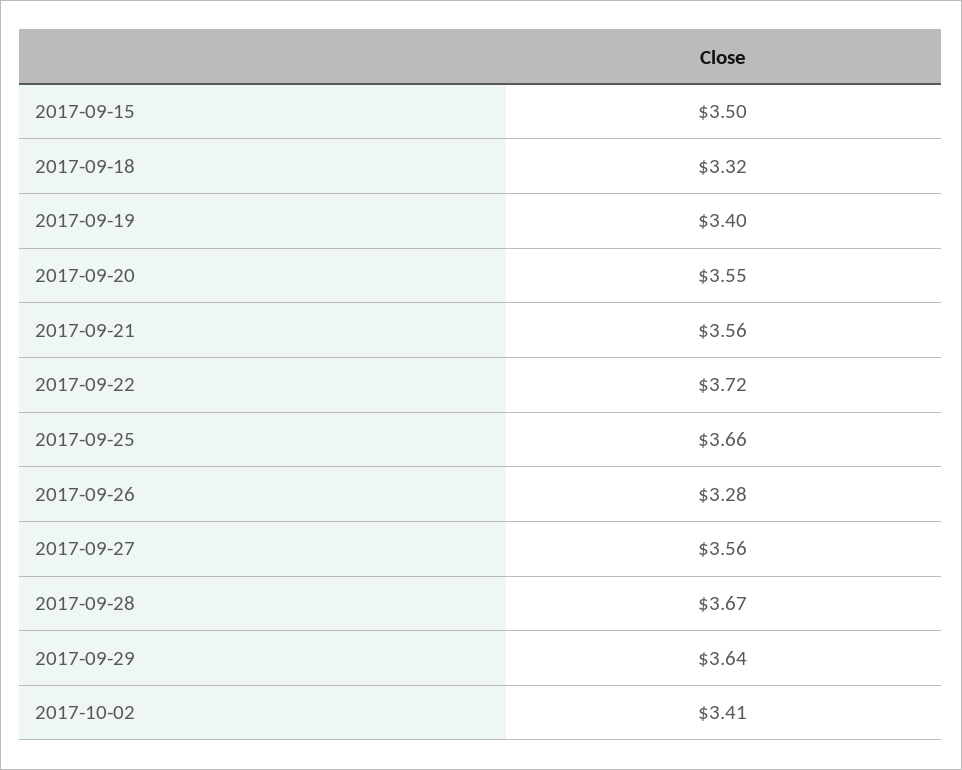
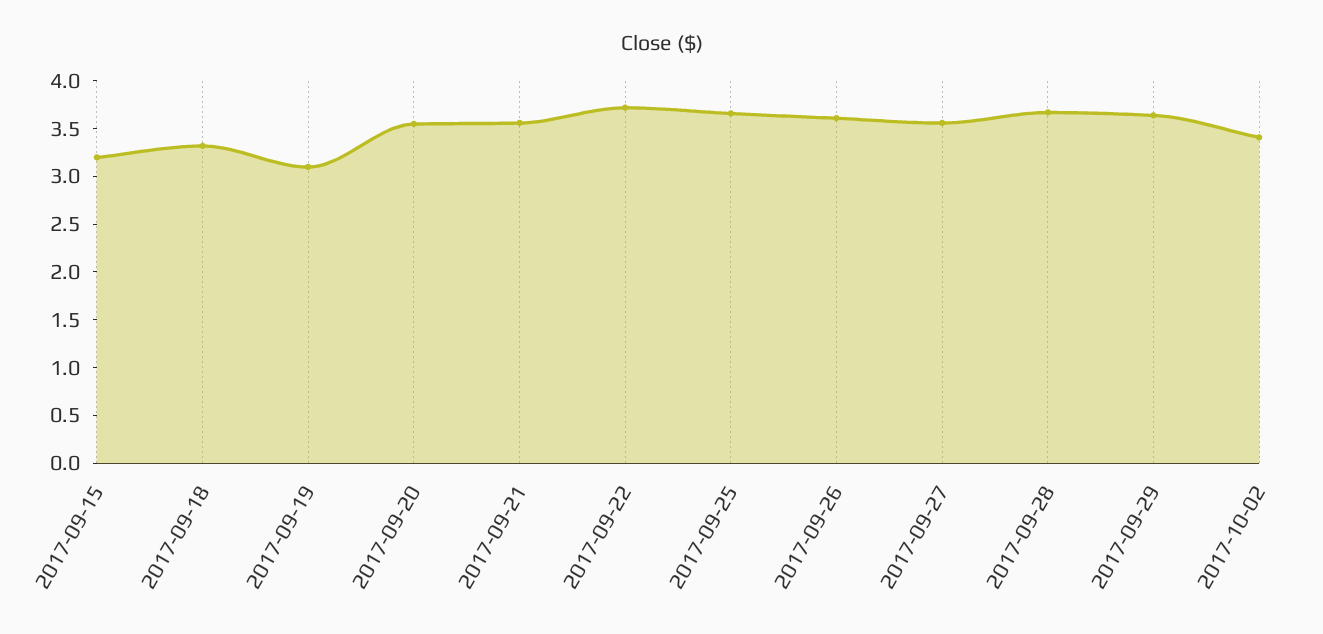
2017-09-15: 3.5 -> 3.2
2017-09-19: 3.4 -> 3.1
2017-09-26: 3.28 -> 3.6

